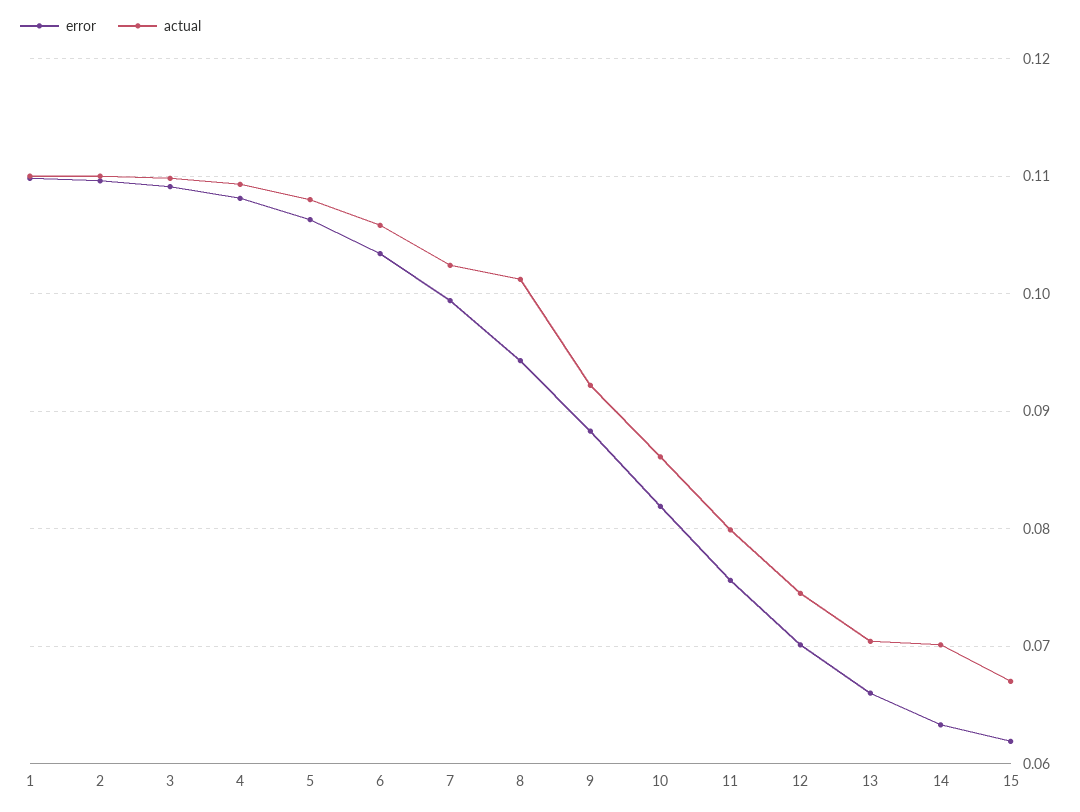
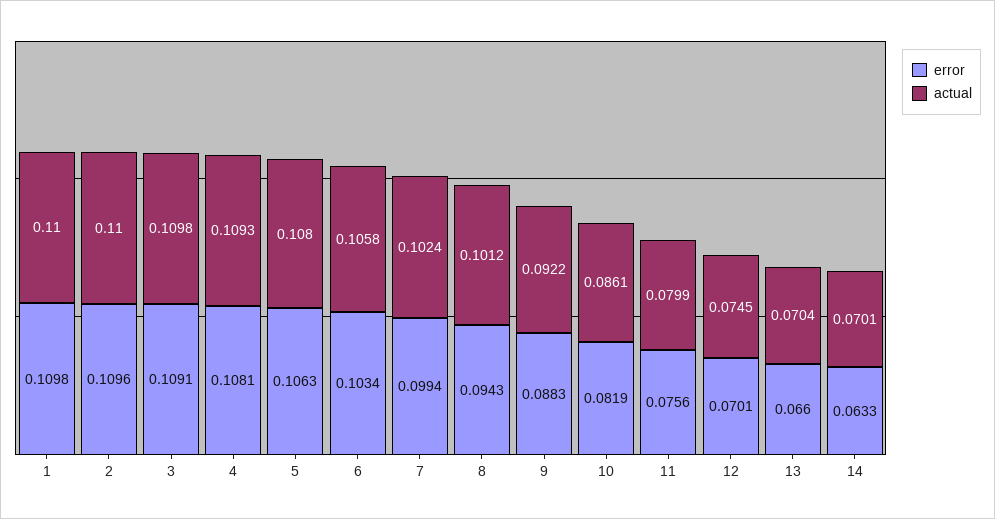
error, 15: 0.062 -> none
actual, 15: 0.067 -> none

